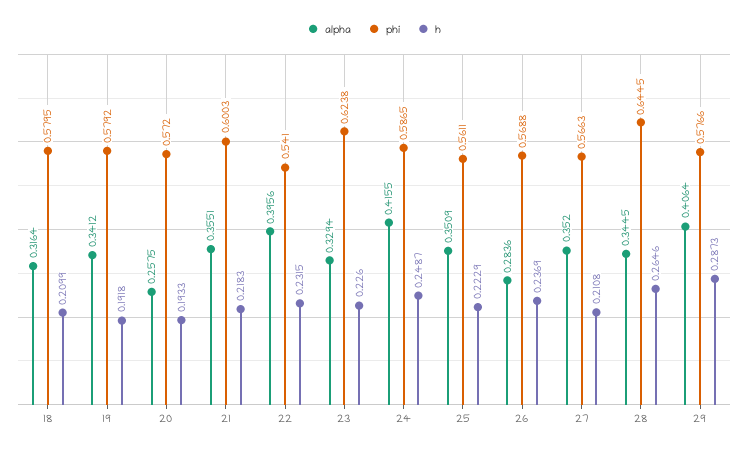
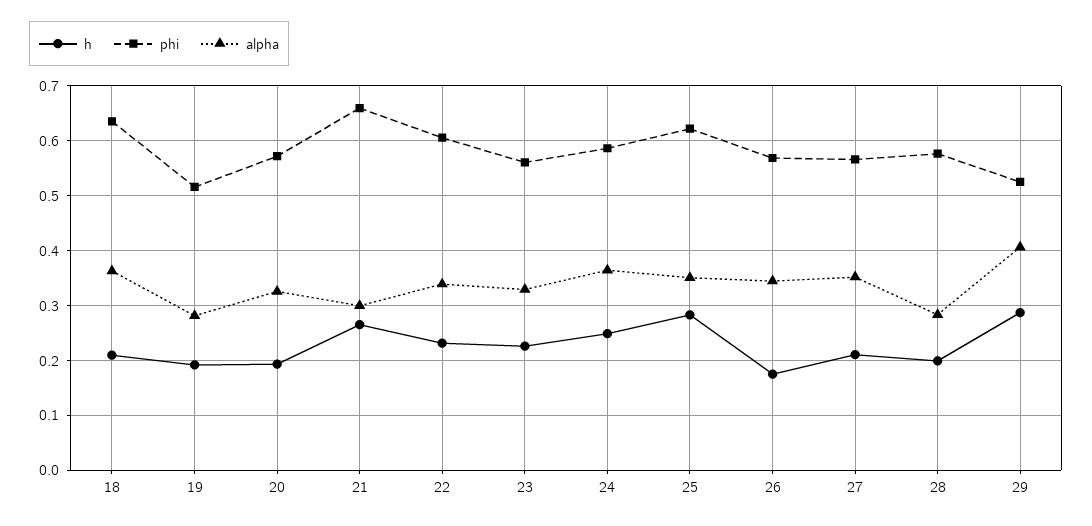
alpha, 18: 0.3164 -> 0.36
phi, 18: 0.5795 -> 0.64
alpha, 19: 0.3412 -> 0.28
phi, 19: 0.5792 -> 0.52
alpha, 20: 0.2575 -> 0.32
alpha, 21: 0.3551 -> 0.3
phi, 21: 0.6003 -> 0.66
h, 21: 0.2183 -> 0.26
alpha, 22: 0.3956 -> 0.34
phi, 22: 0.541 -> 0.6
phi, 23: 0.6238 -> 0.56
alpha, 24: 0.4155 -> 0.36
phi, 25: 0.5611 -> 0.62
h, 25: 0.2229 -> 0.28
alpha, 26: 0.2836 -> 0.34
h, 26: 0.2369 -> 0.18
alpha, 28: 0.3445 -> 0.28
phi, 28: 0.6445 -> 0.58
h, 28: 0.2646 -> 0.2
phi, 29: 0.5766 -> 0.52

